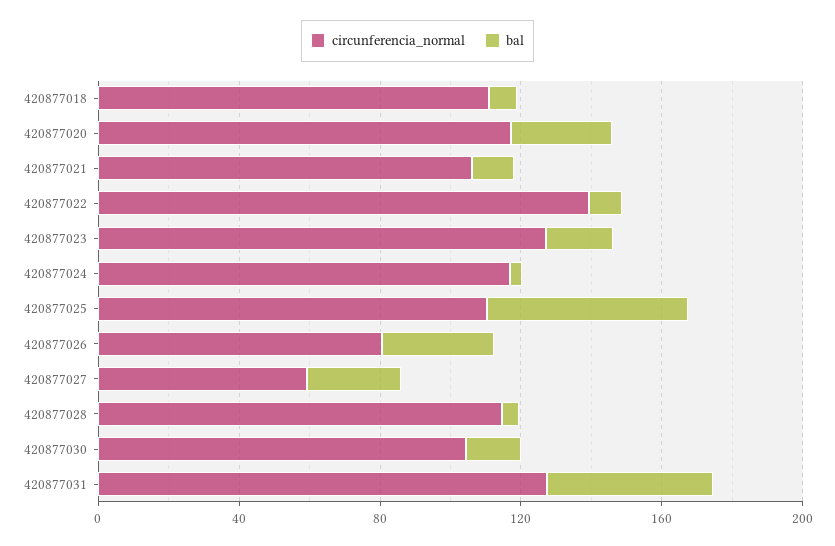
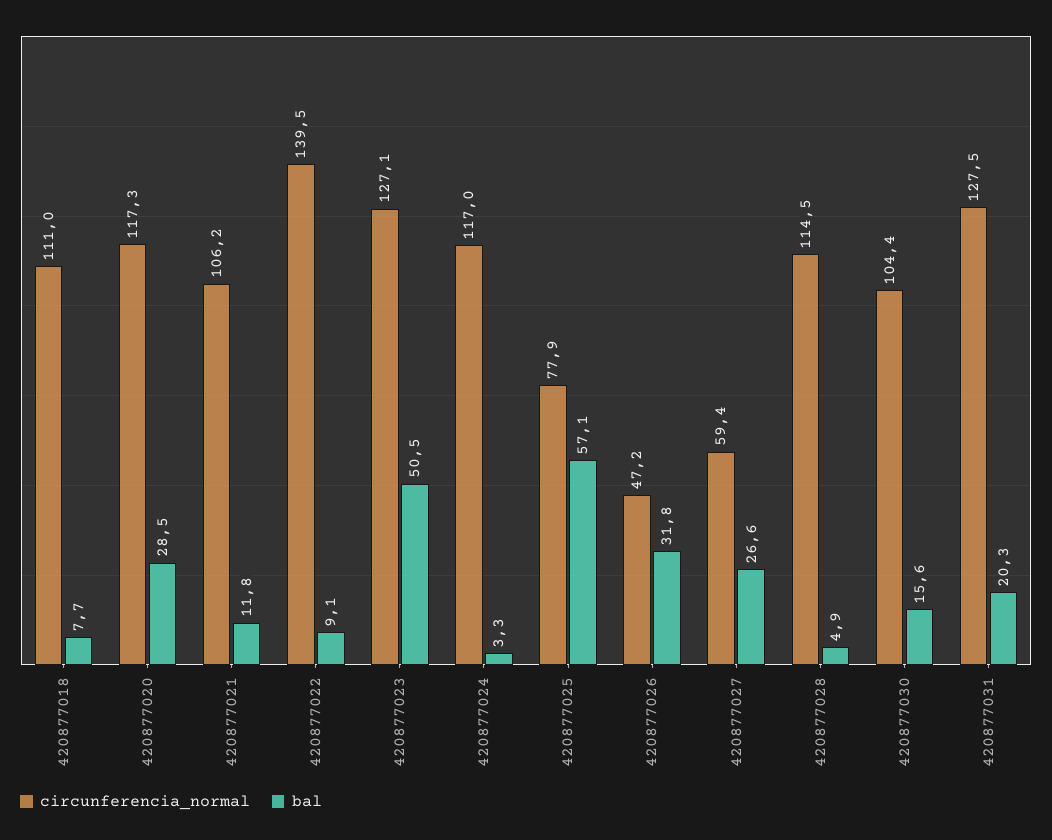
bal, 420877023: 20 -> 50.5
circunferencia_normal, 420877025: 110 -> 77.9
circunferencia_normal, 420877026: 80 -> 47.2
bal, 420877031: 50 -> 20.3

